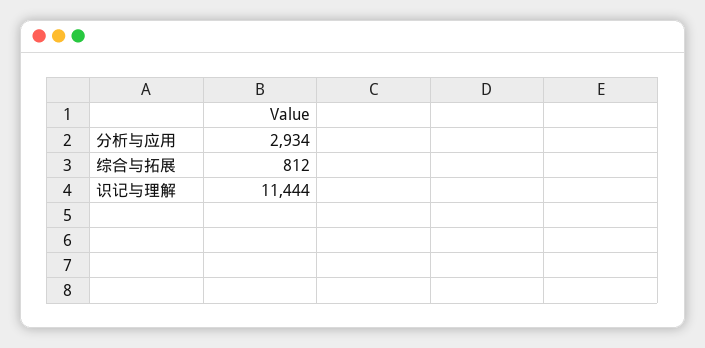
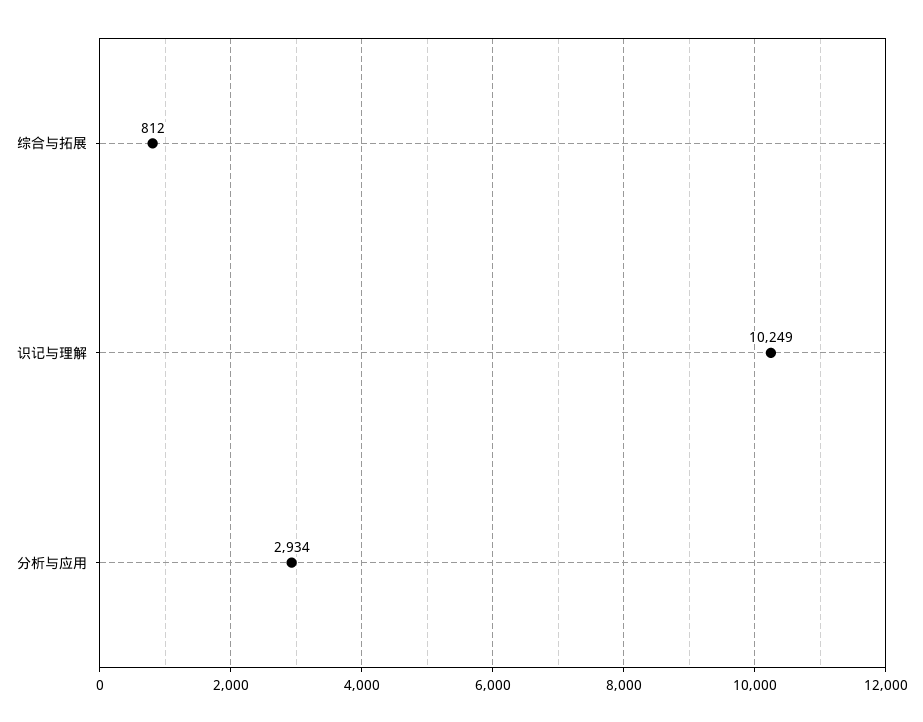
识记与理解: 11444 -> 10249

